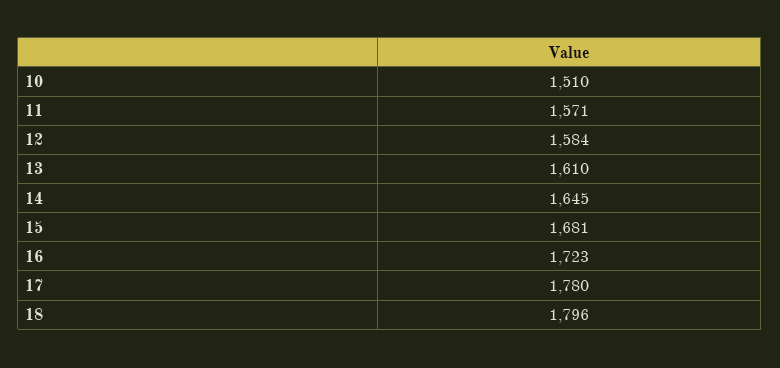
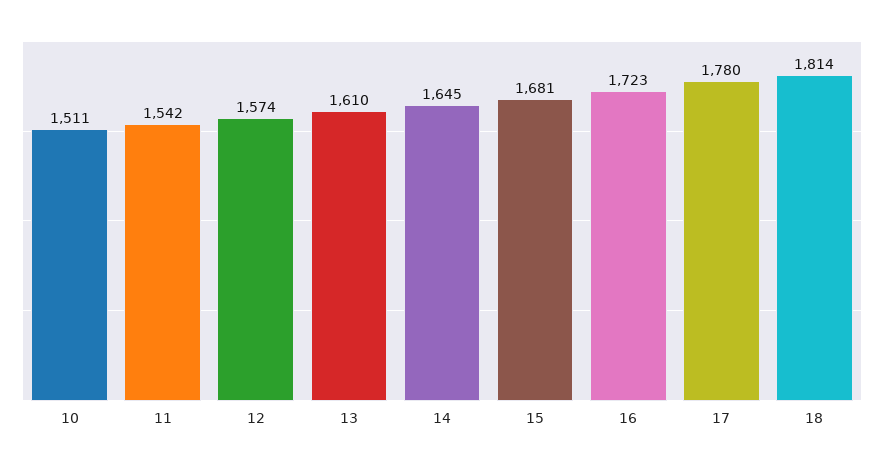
10: 1510 -> 1511
11: 1571 -> 1542
12: 1584 -> 1574
18: 1796 -> 1814

